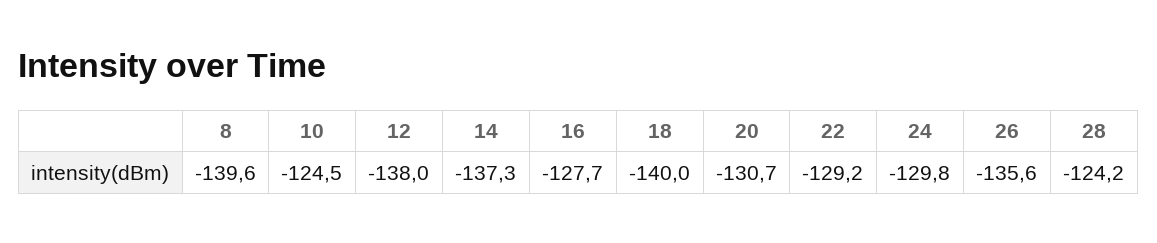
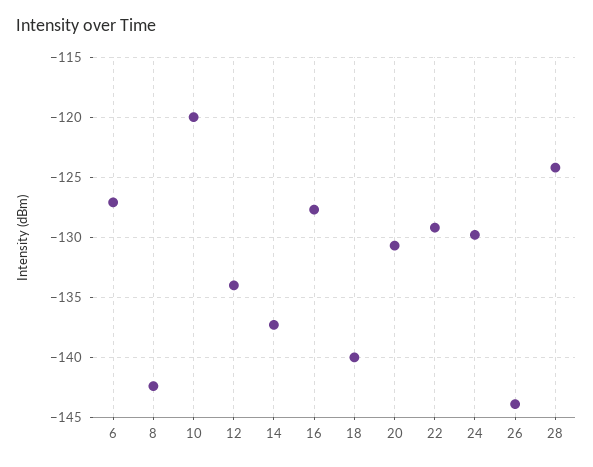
8: -139.6 -> -142.5
10: -124.5 -> -120
12: -138 -> -134
26: -135.6 -> -144
6: none -> -127

